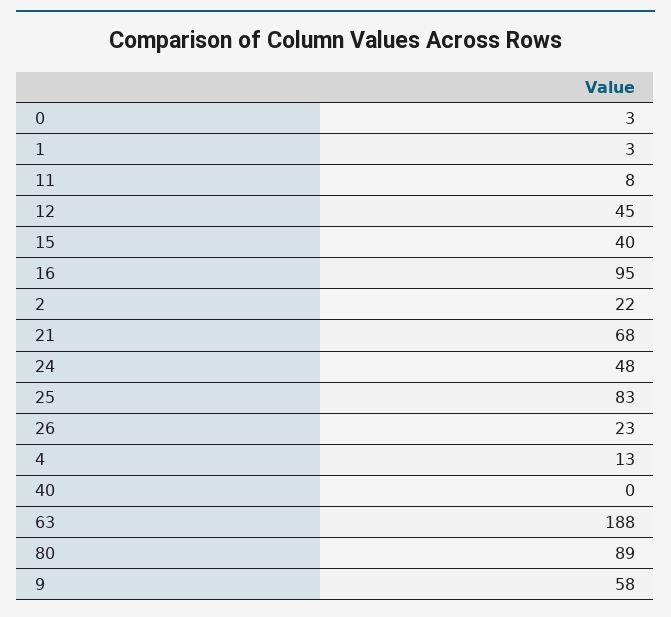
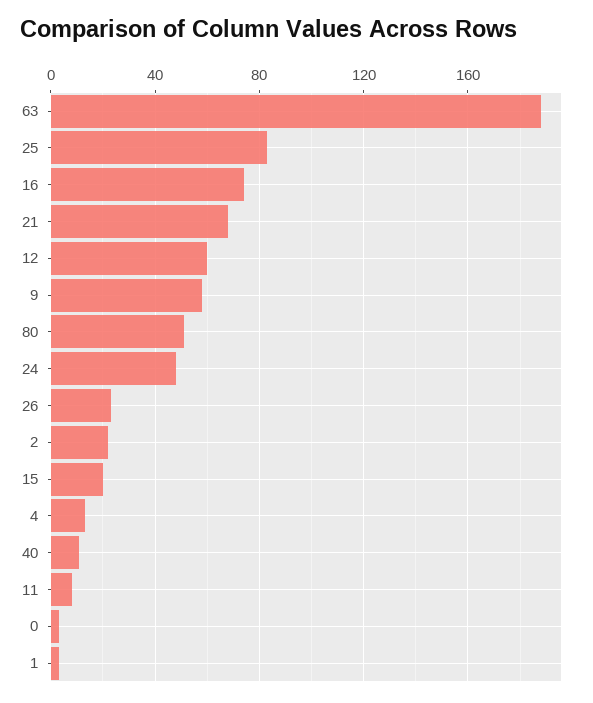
12: 45 -> 60
15: 40 -> 20
16: 95 -> 75
40: 0 -> 10
80: 89 -> 50

